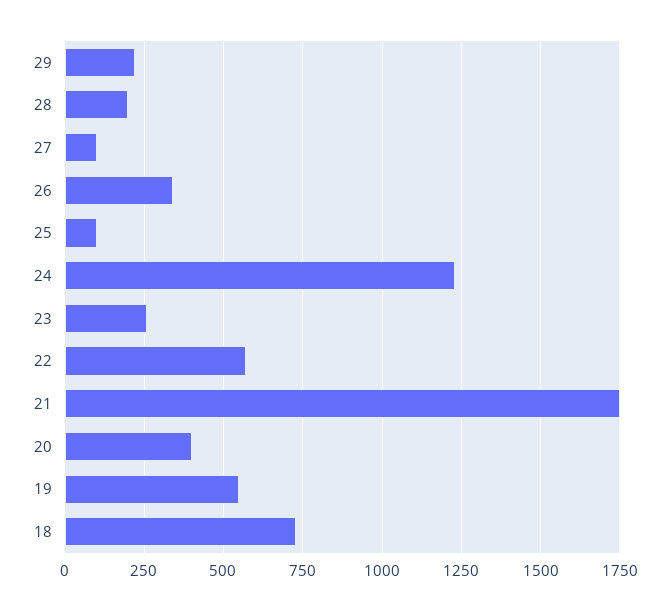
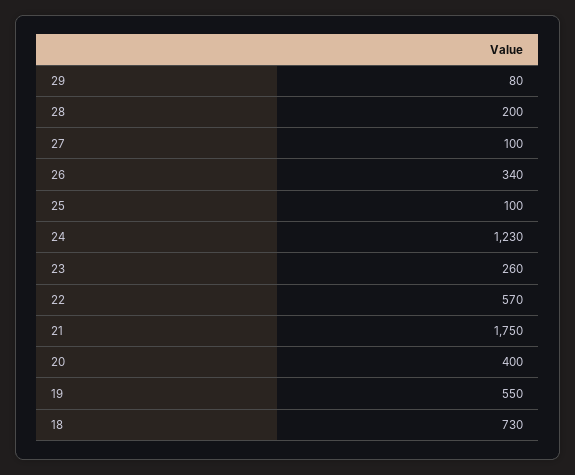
29: 225 -> 80

